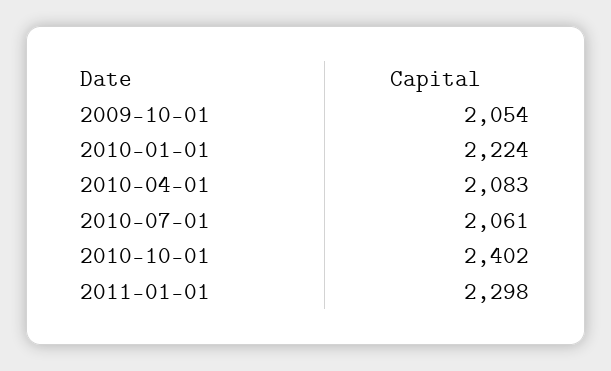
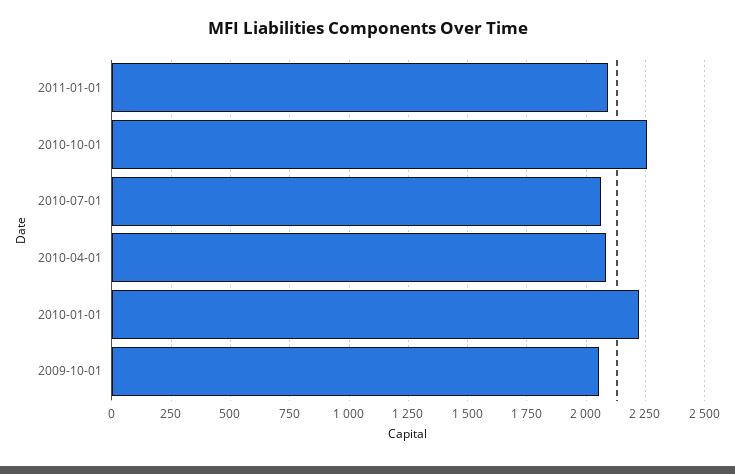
2010-10-01: 2402 -> 2250
2011-01-01: 2298 -> 2100

